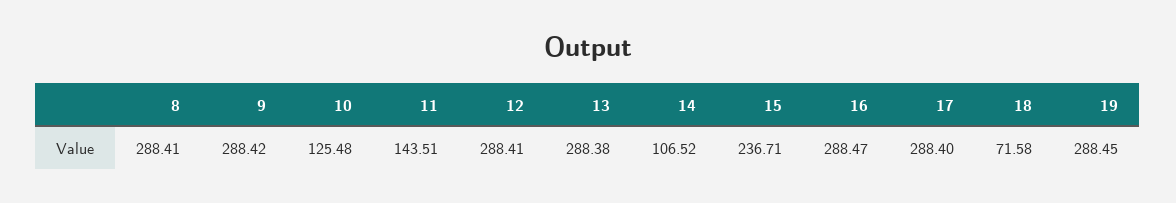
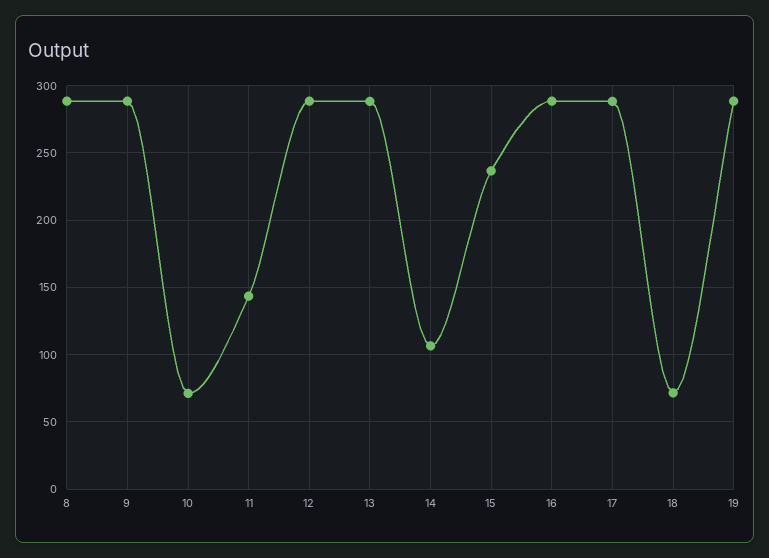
10: 125.48 -> 70

